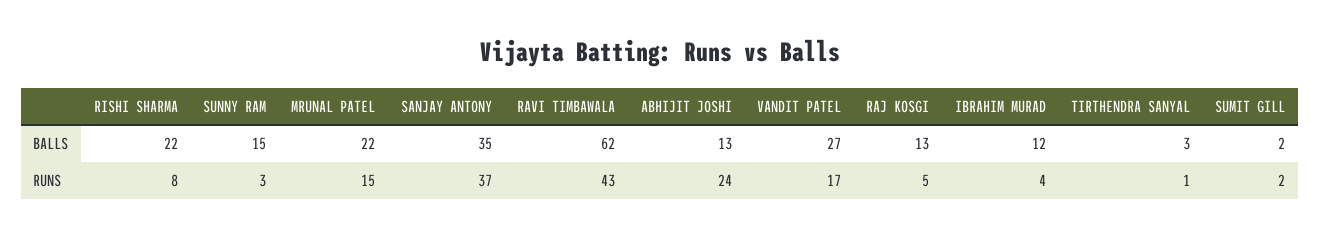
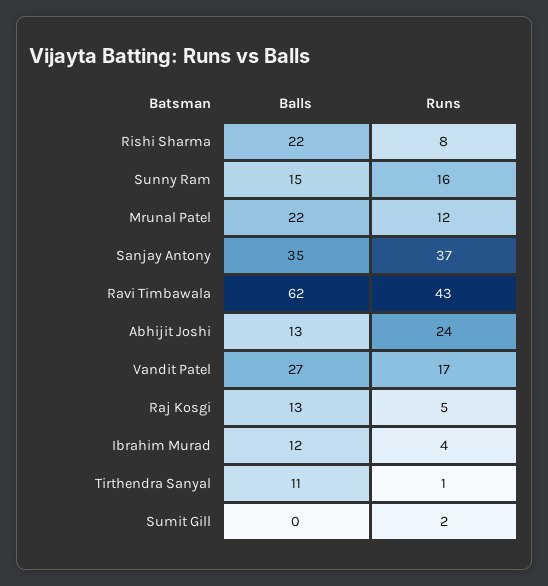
TIRTHENDRA SANYAL, BALLS: 3 -> 11
SUMIT GILL, BALLS: 2 -> 0
SUNNY RAM, RUNS: 3 -> 16
MRUNAL PATEL, RUNS: 15 -> 12

